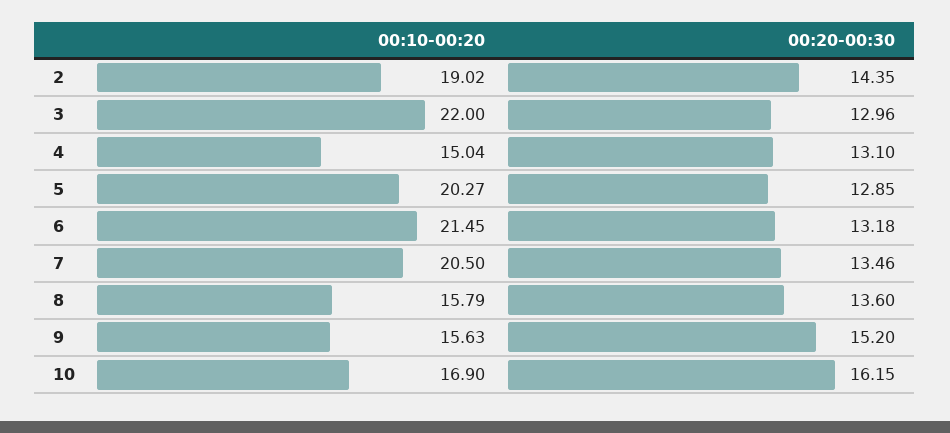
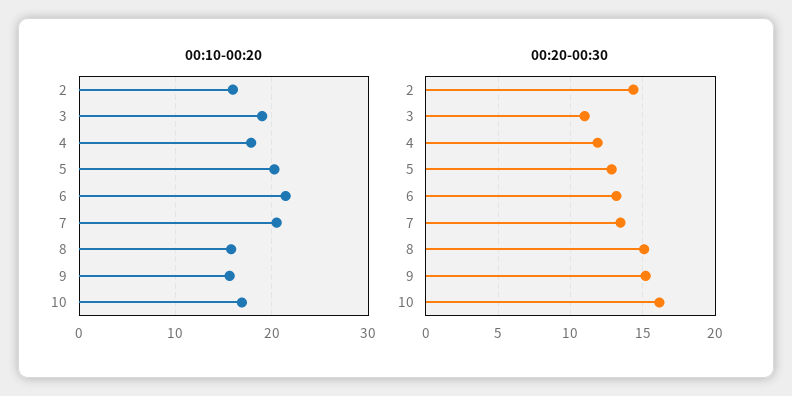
00:10-00:20, 2: 19.02 -> 16
00:10-00:20, 3: 22 -> 19
00:20-00:30, 3: 12.96 -> 11
00:10-00:20, 4: 15.04 -> 18
00:20-00:30, 4: 13.1 -> 12
00:20-00:30, 8: 13.6 -> 15

